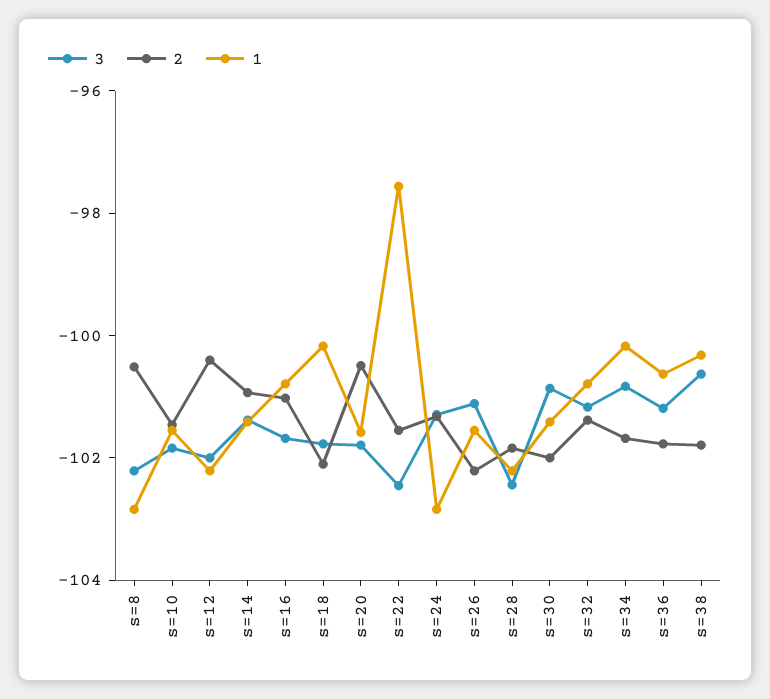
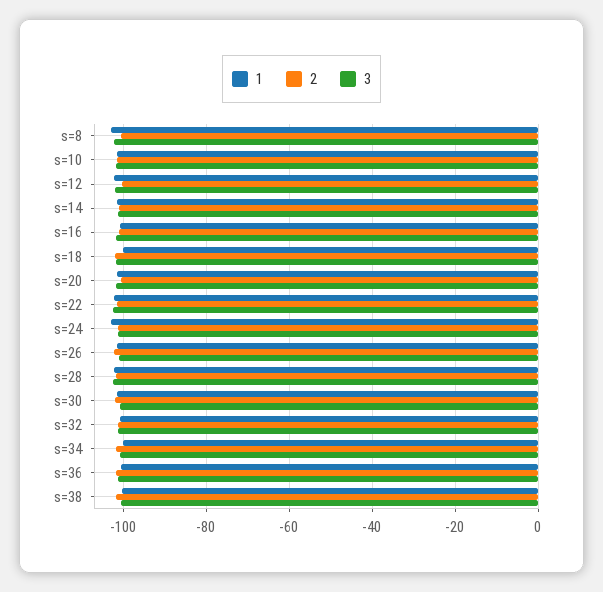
1, s=22: -97.5 -> -102

